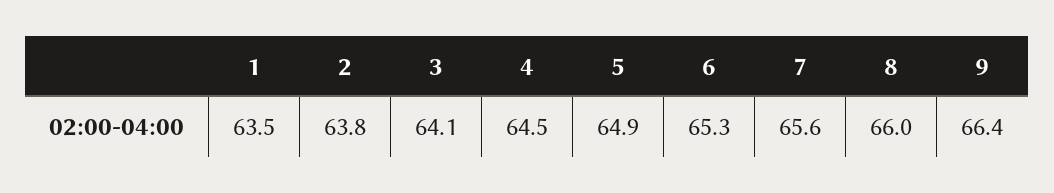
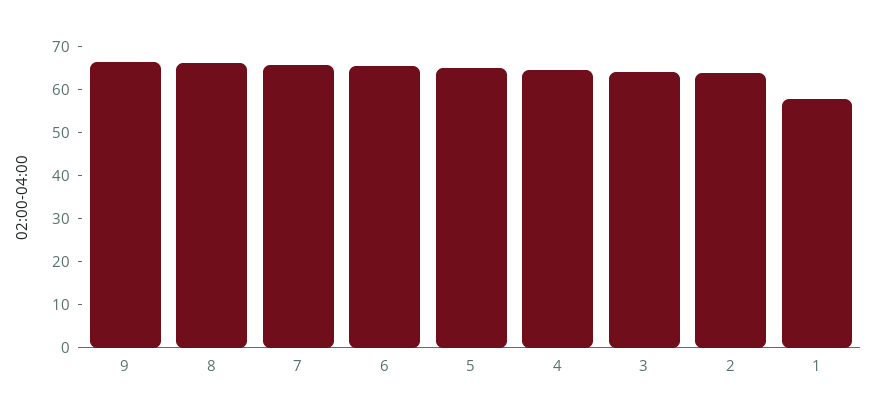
1: 63.5 -> 58

